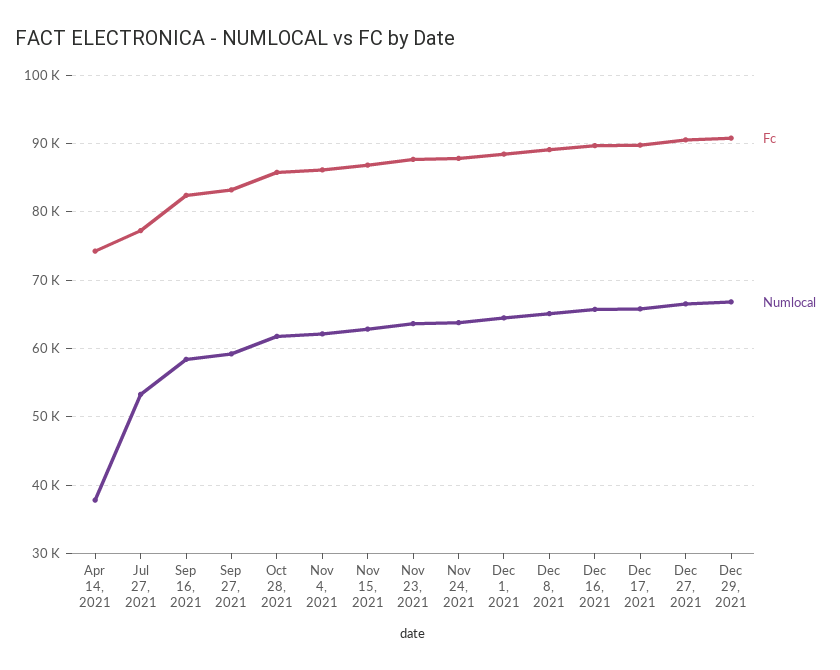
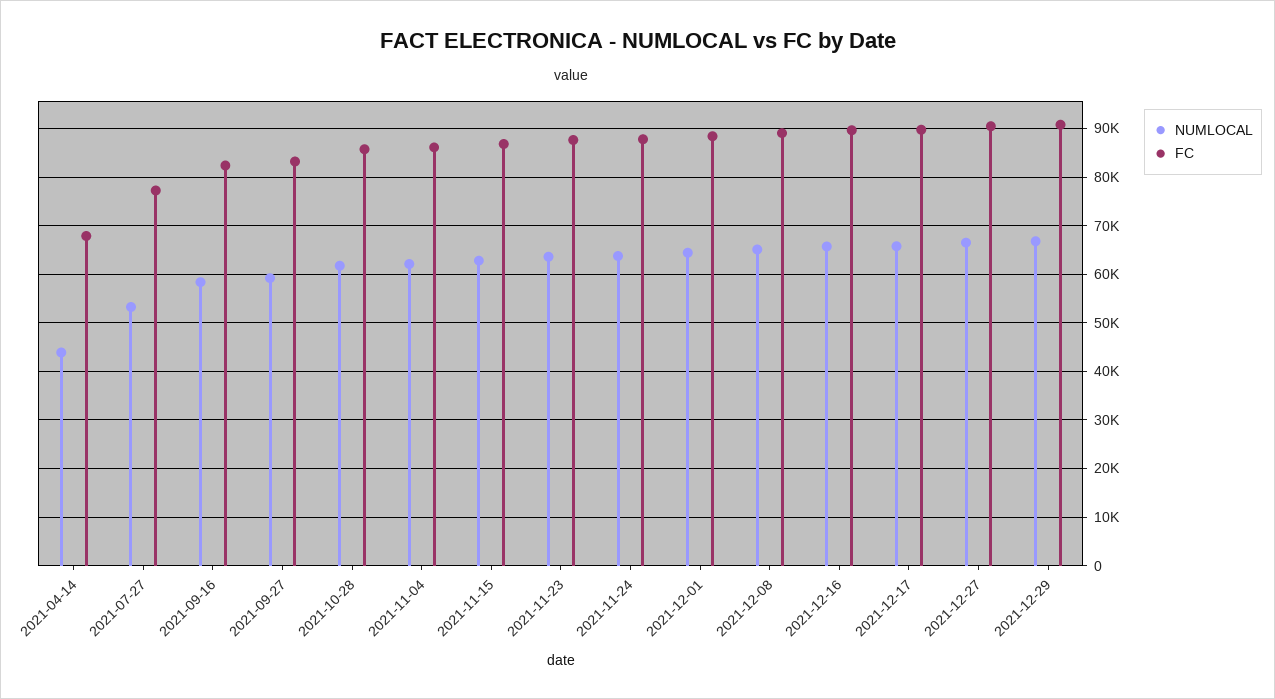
Fc, Apr 14, 2021: 74000 -> 68000
Numlocal, Apr 14, 2021: 38000 -> 44000

